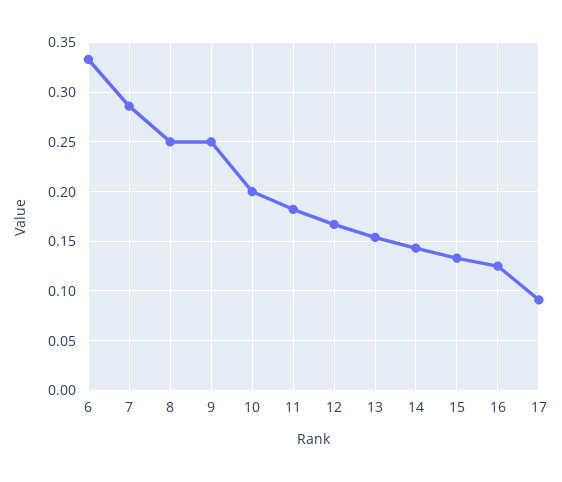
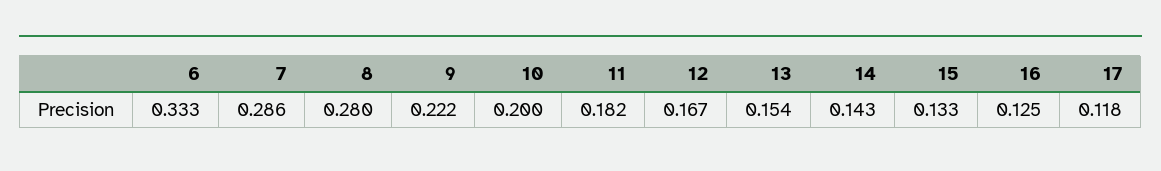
8: 0.25 -> 0.28
9: 0.25 -> 0.222
17: 0.09 -> 0.118

